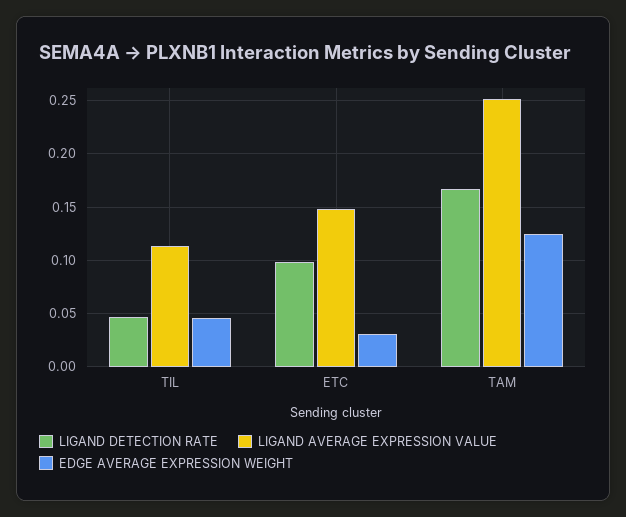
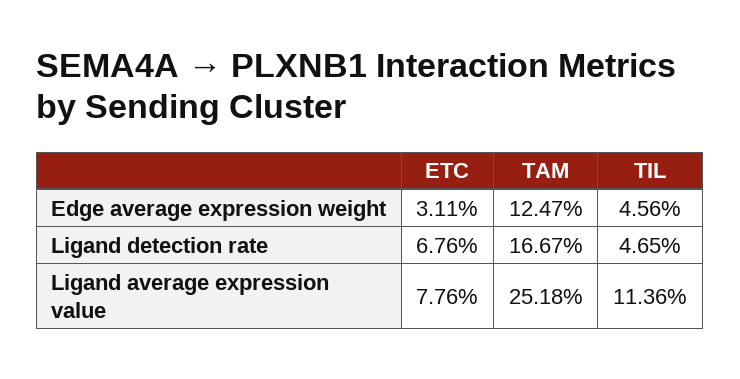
LIGAND DETECTION RATE, ETC: 0.1 -> 0.0676
LIGAND AVERAGE EXPRESSION VALUE, ETC: 0.15 -> 0.0776

